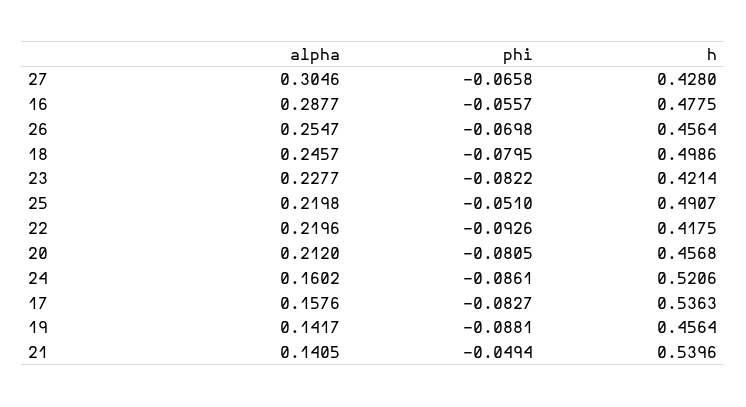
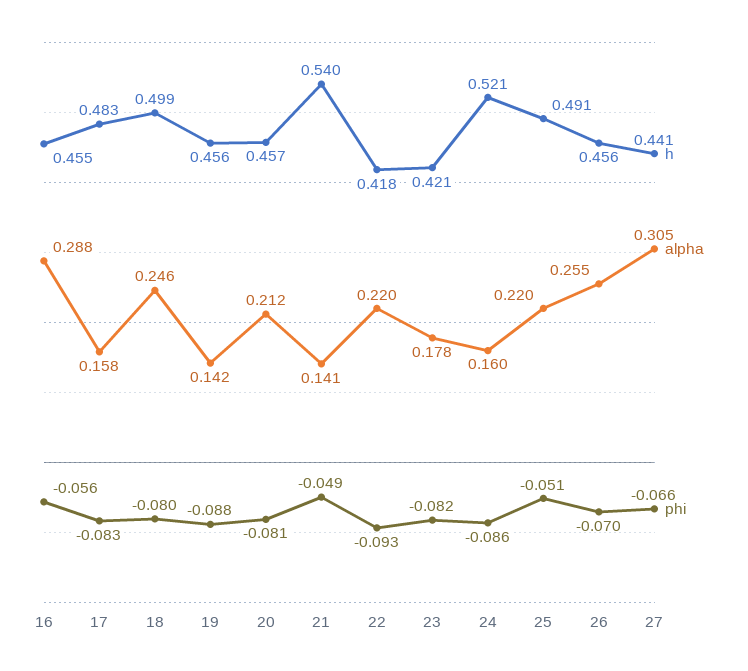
h, 27: 0.428 -> 0.441
h, 16: 0.4775 -> 0.455
alpha, 23: 0.2277 -> 0.178
h, 17: 0.5363 -> 0.483

